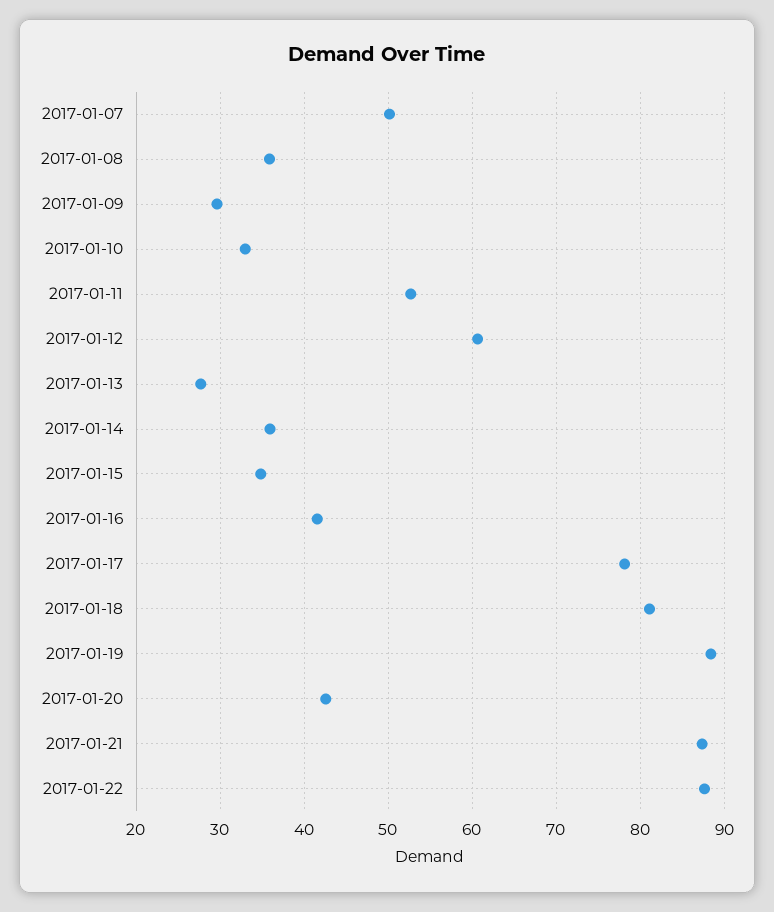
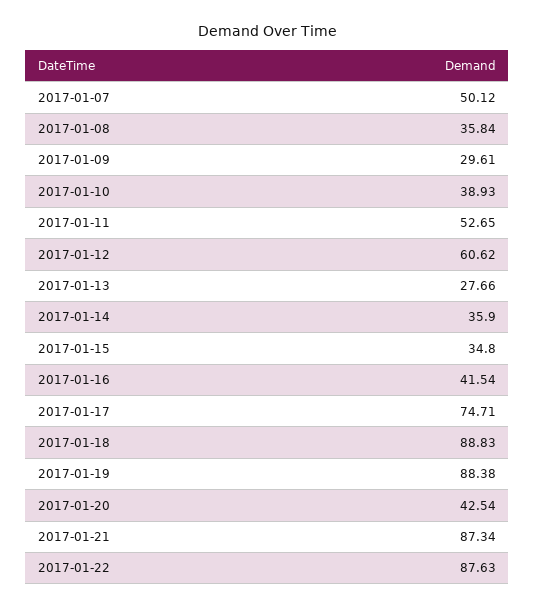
2017-01-10: 33 -> 38.93
2017-01-17: 78 -> 74.71
2017-01-18: 81 -> 88.83

